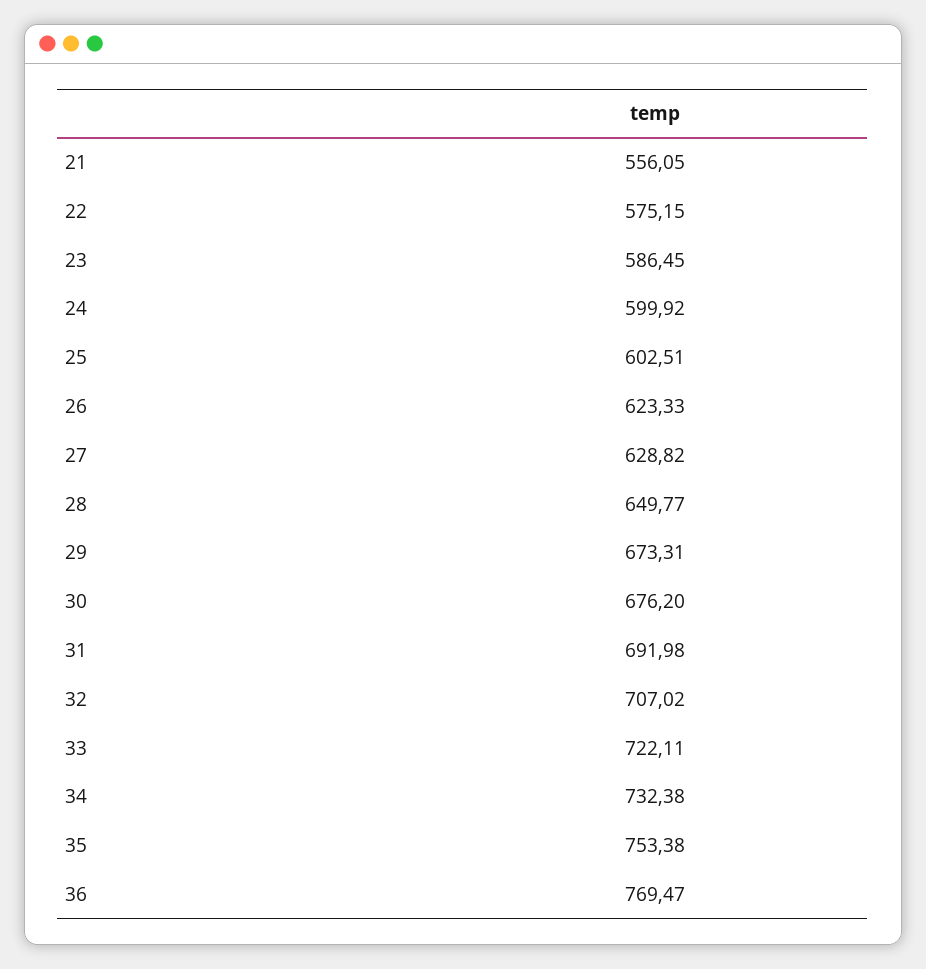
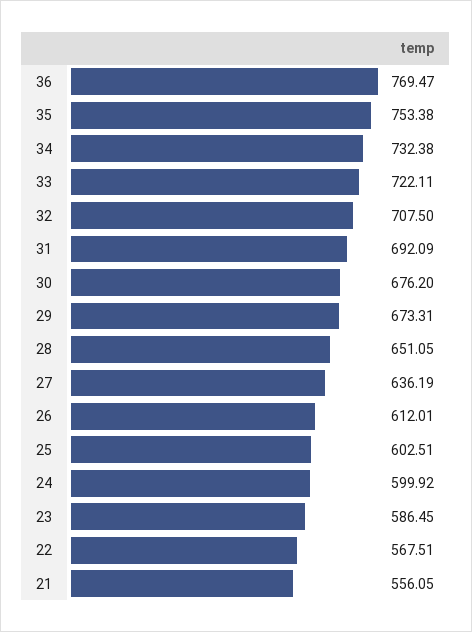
22: 575.15 -> 567.51
26: 623.33 -> 612.01
27: 628.82 -> 636.19
28: 649.77 -> 651.05
31: 691.98 -> 692.09
32: 707.02 -> 707.5

